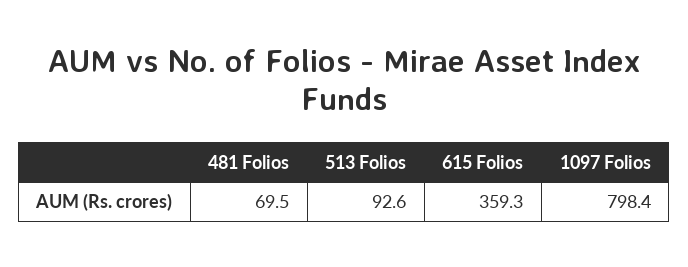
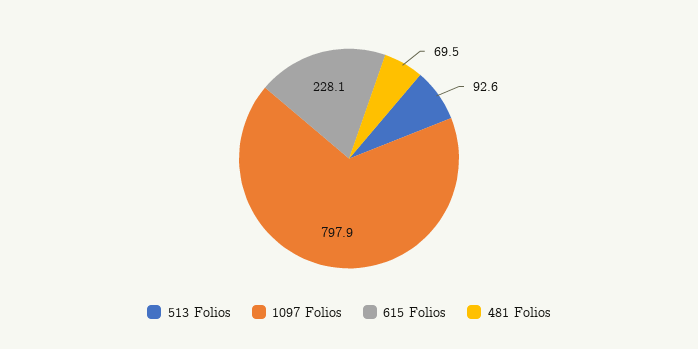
615 Folios: 359.3 -> 228.1
1097 Folios: 798.4 -> 797.9

